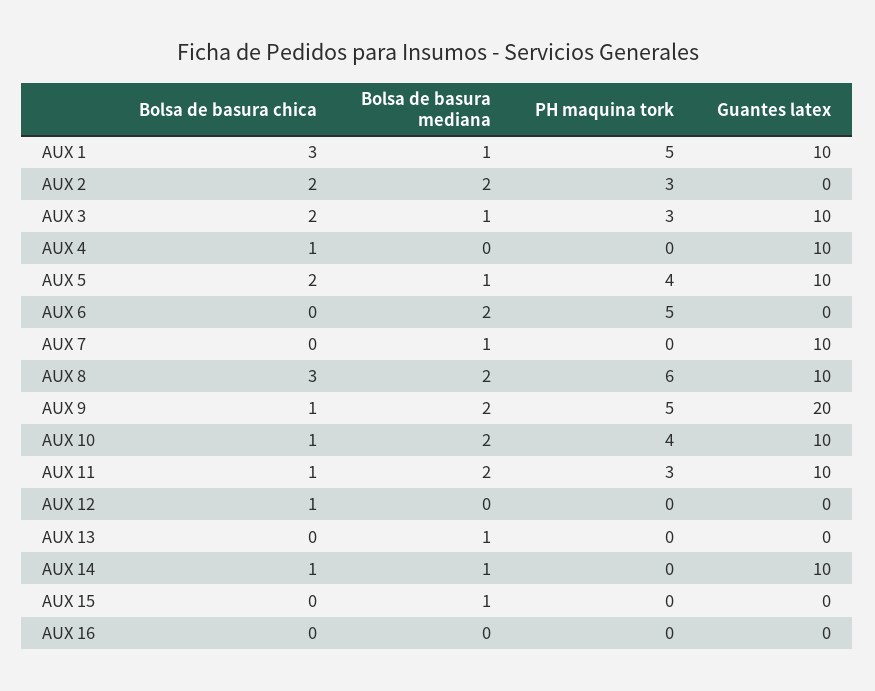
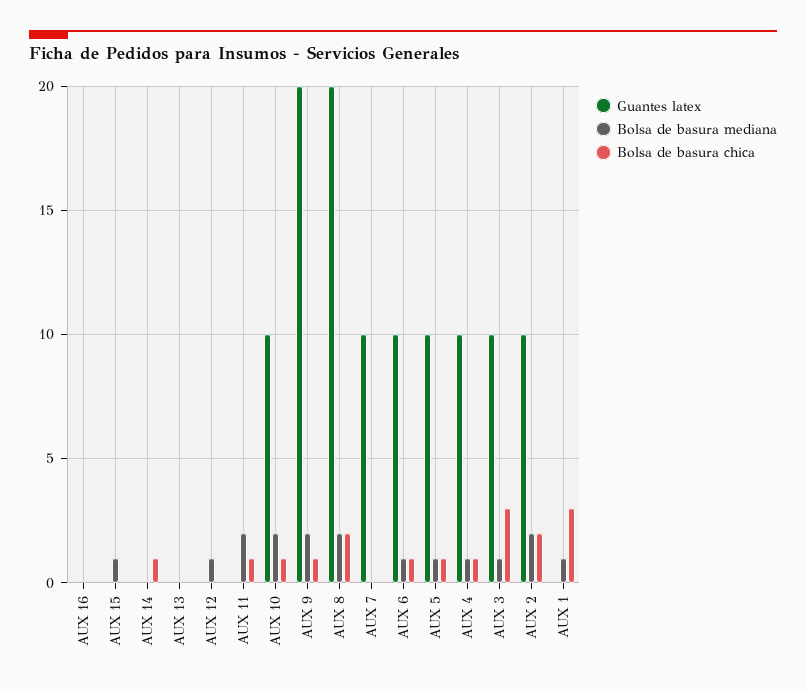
PH maquina tork, AUX 1: 5 -> none
Guantes latex, AUX 1: 10 -> 0
PH maquina tork, AUX 2: 3 -> none
Guantes latex, AUX 2: 0 -> 10
Bolsa de basura chica, AUX 3: 2 -> 3
PH maquina tork, AUX 3: 3 -> none
Bolsa de basura mediana, AUX 4: 0 -> 1
PH maquina tork, AUX 4: 0 -> none
Bolsa de basura chica, AUX 5: 2 -> 1
PH maquina tork, AUX 5: 4 -> none
Bolsa de basura chica, AUX 6: 0 -> 1
Bolsa de basura mediana, AUX 6: 2 -> 1
PH maquina tork, AUX 6: 5 -> none
Guantes latex, AUX 6: 0 -> 10
Bolsa de basura mediana, AUX 7: 1 -> 0
PH maquina tork, AUX 7: 0 -> none
Bolsa de basura chica, AUX 8: 3 -> 2
PH maquina tork, AUX 8: 6 -> none
Guantes latex, AUX 8: 10 -> 20
PH maquina tork, AUX 9: 5 -> none
PH maquina tork, AUX 10: 4 -> none
PH maquina tork, AUX 11: 3 -> none
Guantes latex, AUX 11: 10 -> 0
Bolsa de basura chica, AUX 12: 1 -> 0
Bolsa de basura mediana, AUX 12: 0 -> 1
PH maquina tork, AUX 12: 0 -> none
Bolsa de basura mediana, AUX 13: 1 -> 0
PH maquina tork, AUX 13: 0 -> none
Bolsa de basura mediana, AUX 14: 1 -> 0
PH maquina tork, AUX 14: 0 -> none
Guantes latex, AUX 14: 10 -> 0
PH maquina tork, AUX 15: 0 -> none
PH maquina tork, AUX 16: 0 -> none

